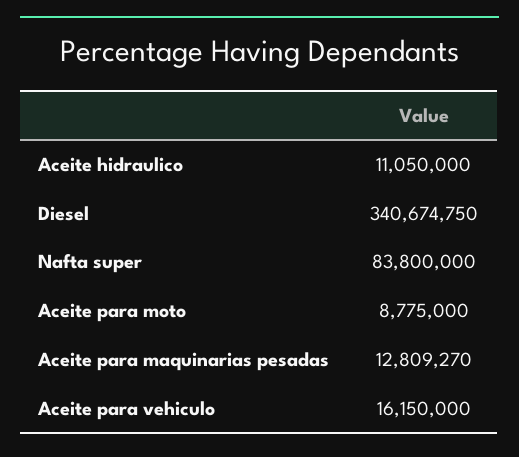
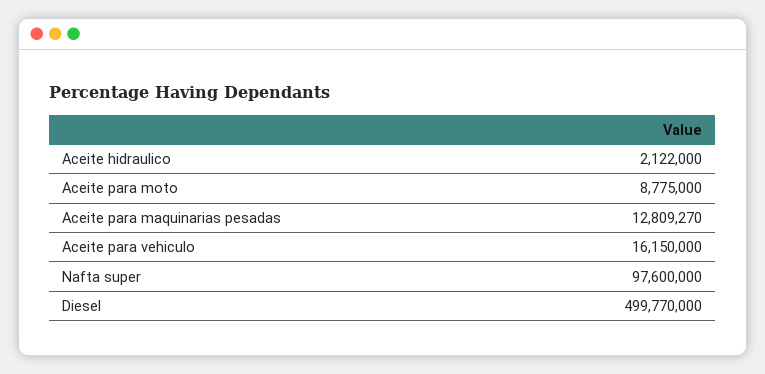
Aceite hidraulico: 11050000 -> 2122000
Diesel: 340674750 -> 499770000
Nafta super: 83800000 -> 97600000

